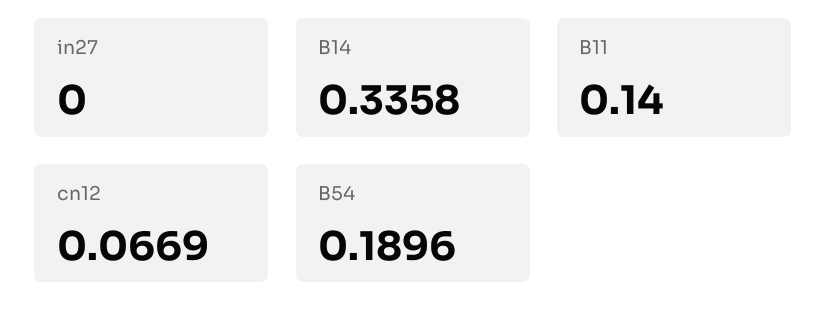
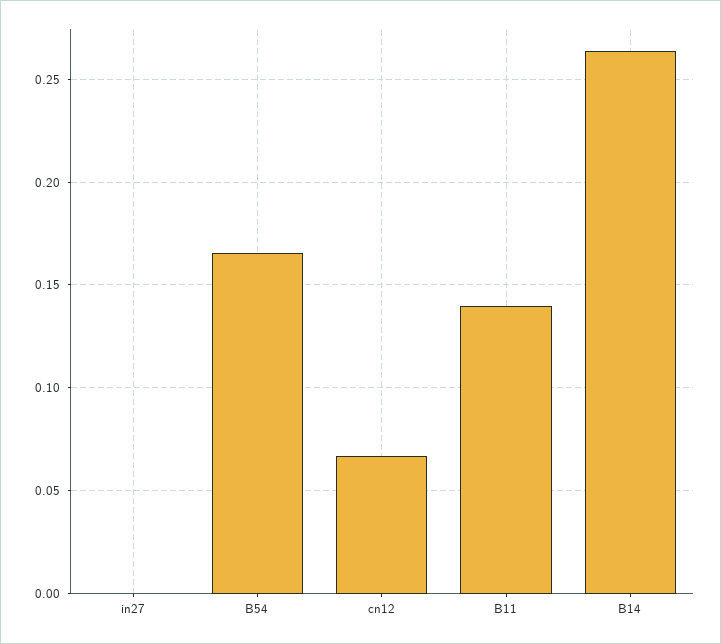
B14: 0.3358 -> 0.265
B54: 0.1896 -> 0.165

